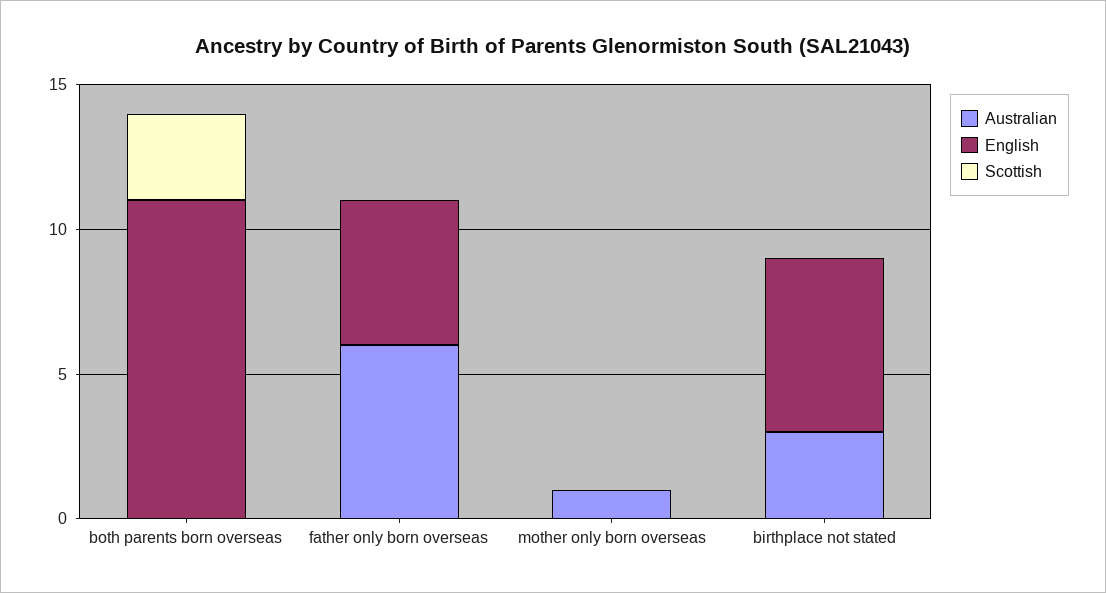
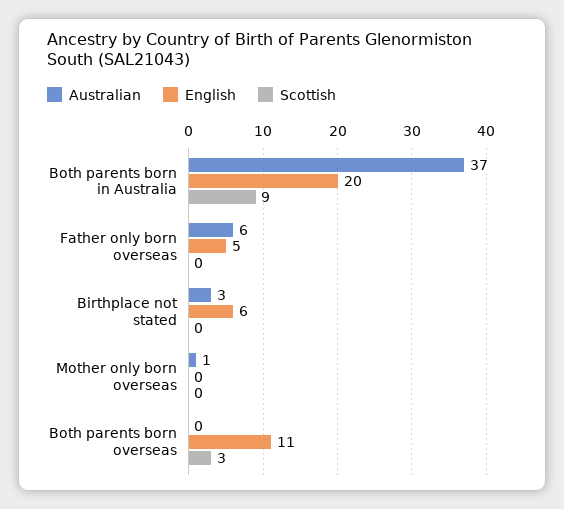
Australian, Both parents born in Australia: none -> 37
English, Both parents born in Australia: none -> 20
Scottish, Both parents born in Australia: none -> 9

